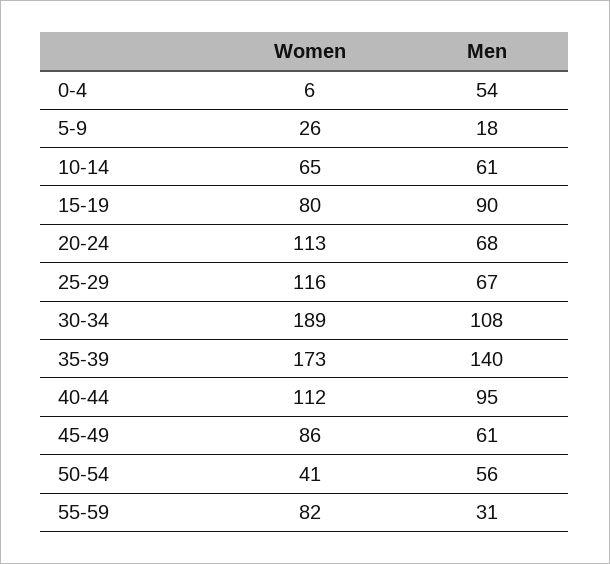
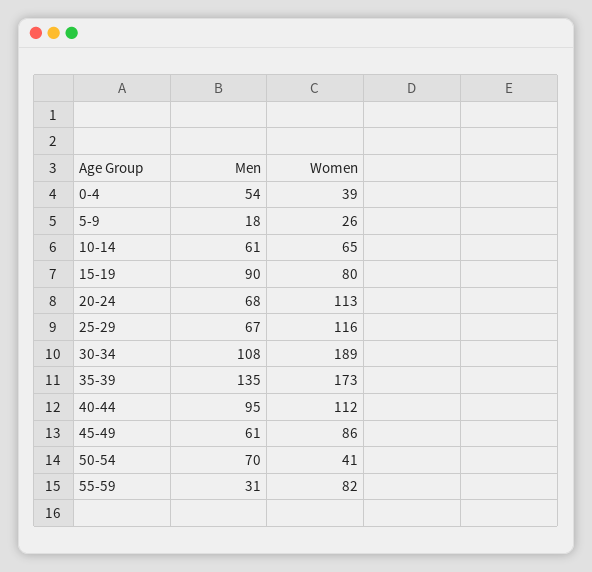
Women, 0-4: 6 -> 39
Men, 35-39: 140 -> 135
Men, 50-54: 56 -> 70

